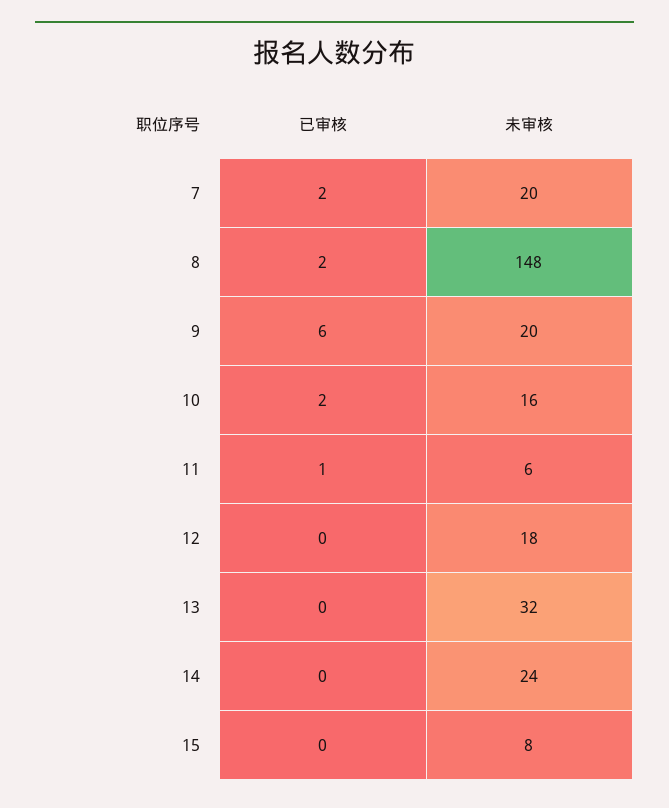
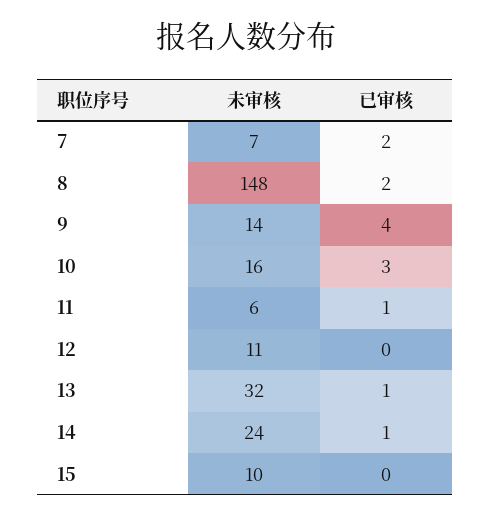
未审核, 7: 20 -> 7
已审核, 9: 6 -> 4
未审核, 9: 20 -> 14
已审核, 10: 2 -> 3
未审核, 12: 18 -> 11
已审核, 13: 0 -> 1
已审核, 14: 0 -> 1
未审核, 15: 8 -> 10

